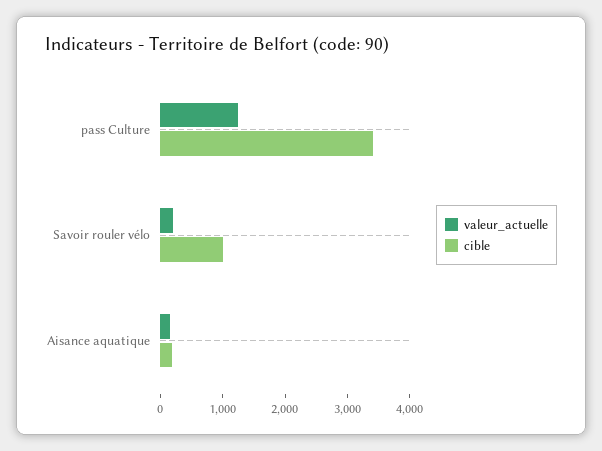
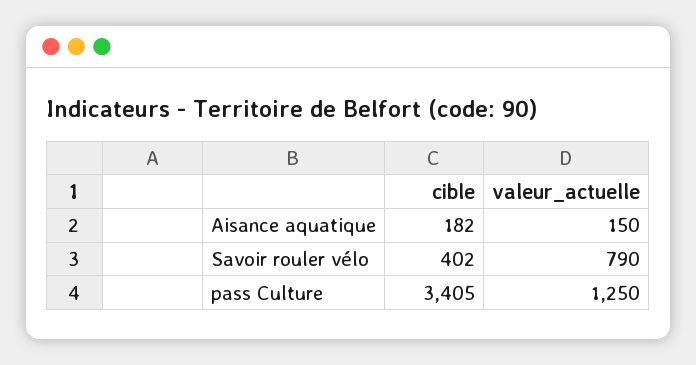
valeur_actuelle, Savoir rouler vélo: 200 -> 790
cible, Savoir rouler vélo: 1000 -> 402

